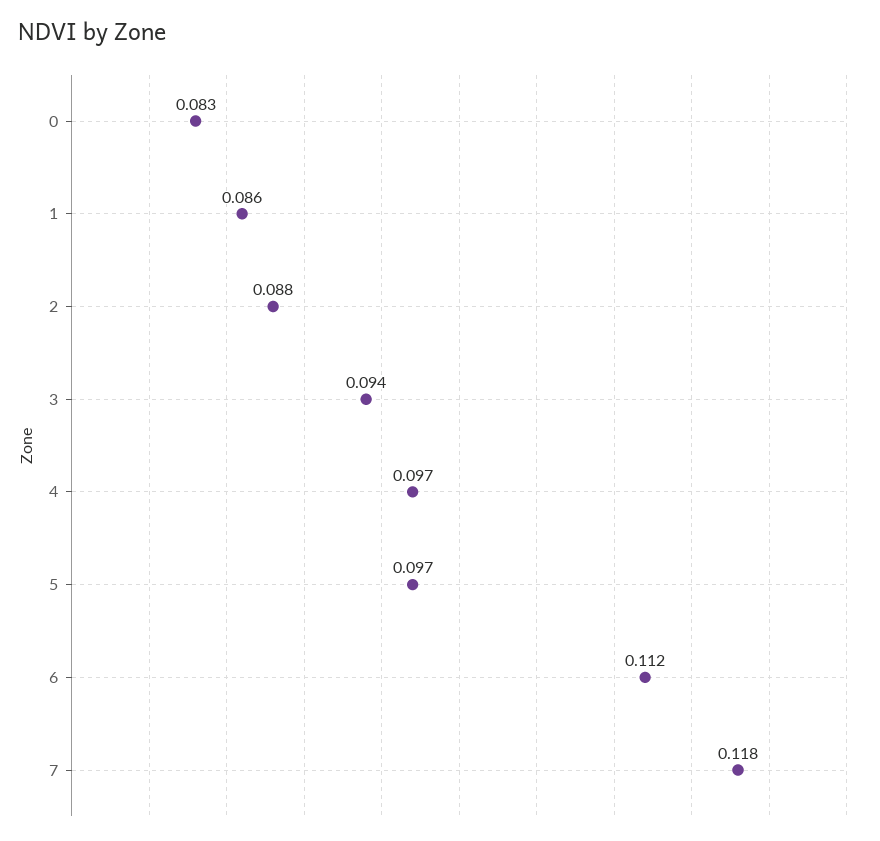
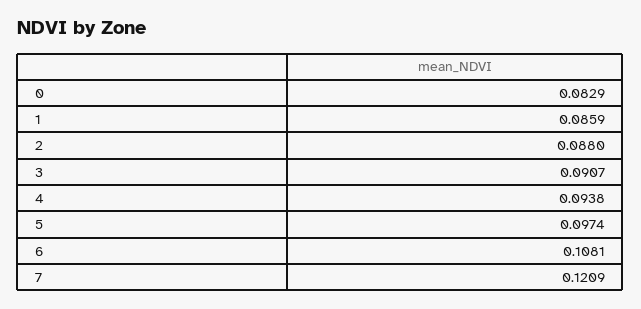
3: 0.094 -> 0.0907
4: 0.097 -> 0.0938
6: 0.112 -> 0.1081
7: 0.118 -> 0.1209

